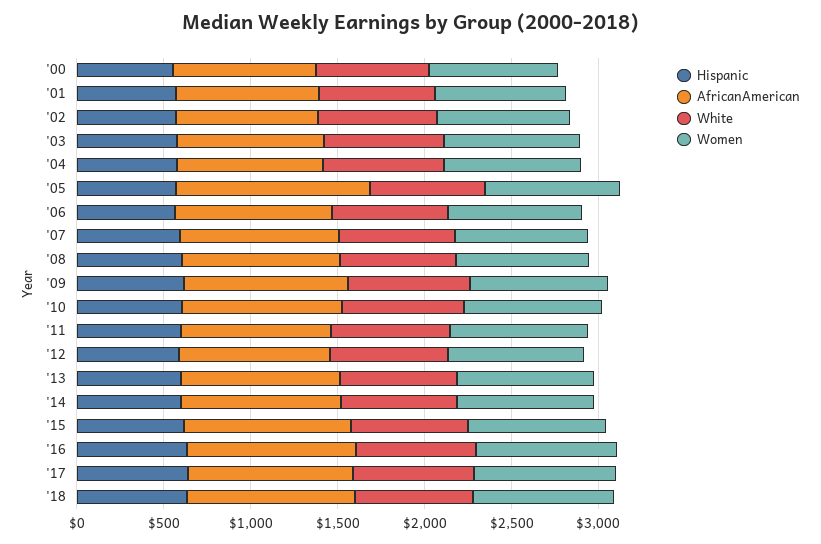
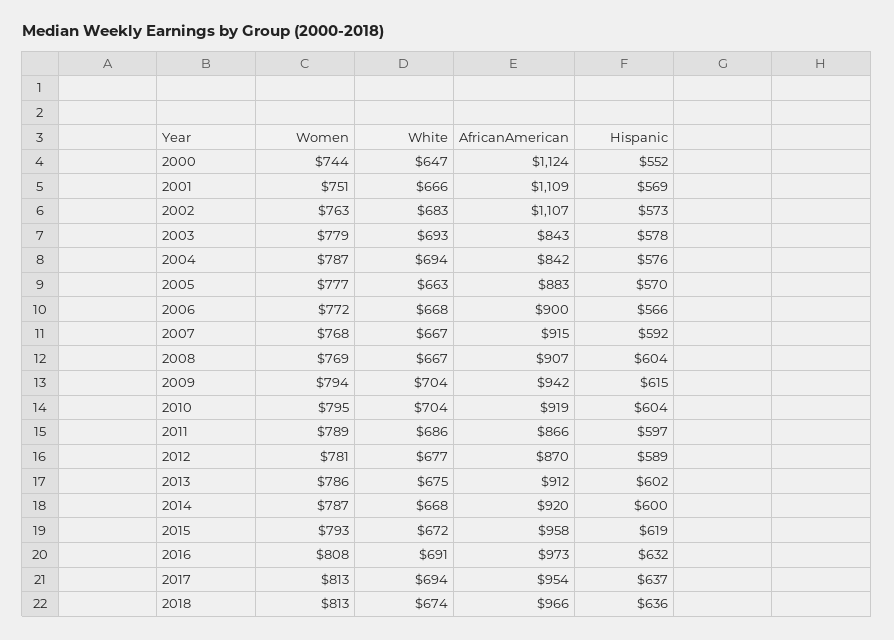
AfricanAmerican, '00: 800 -> 1124
AfricanAmerican, '01: 800 -> 1109
AfricanAmerican, '02: 800 -> 1107
AfricanAmerican, '05: 1100 -> 883

